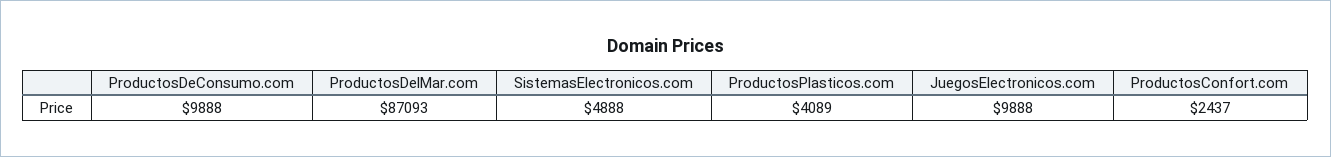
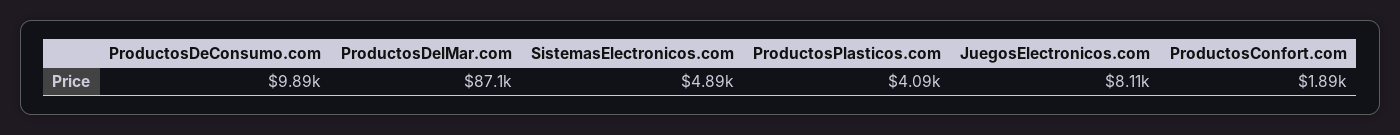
JuegosElectronicos.com: 9888 -> 8110
ProductosConfort.com: 2437 -> 1890

